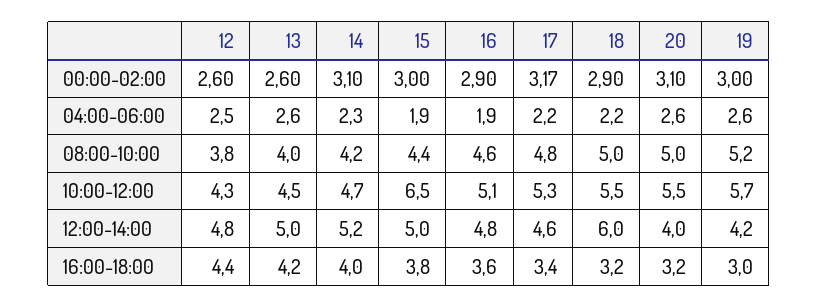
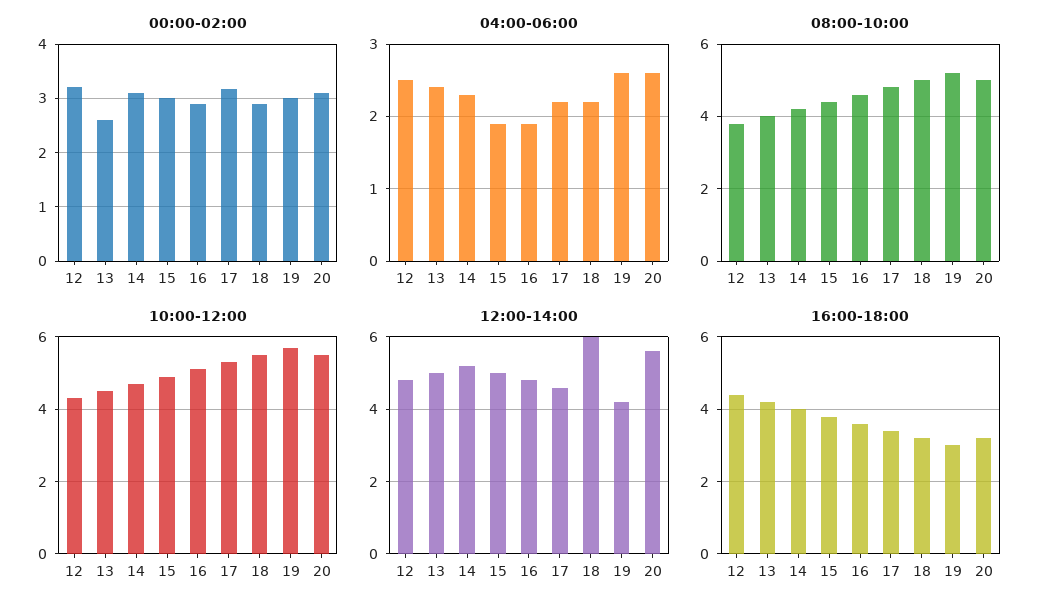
00:00-02:00, 12: 2.6 -> 3.2
04:00-06:00, 13: 2.6 -> 2.4
10:00-12:00, 15: 6.5 -> 5
12:00-14:00, 20: 4 -> 5.5

